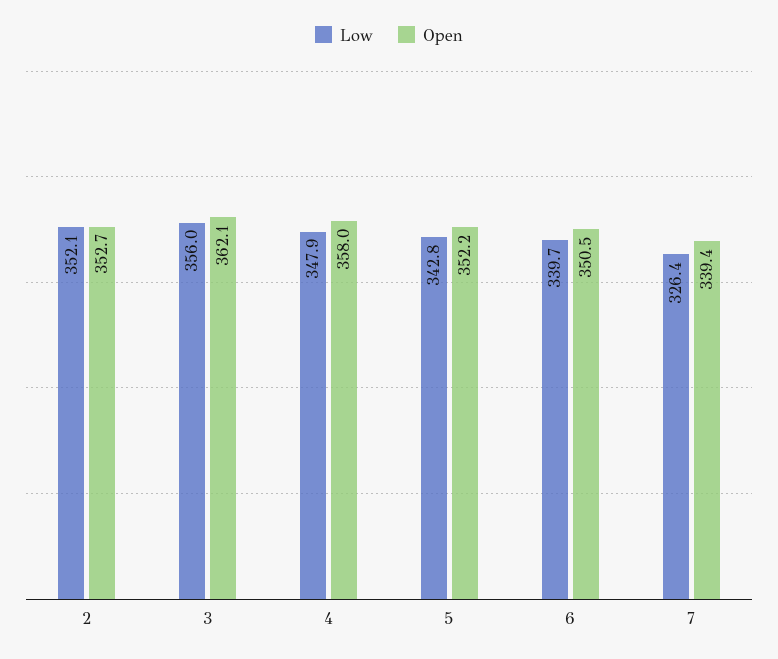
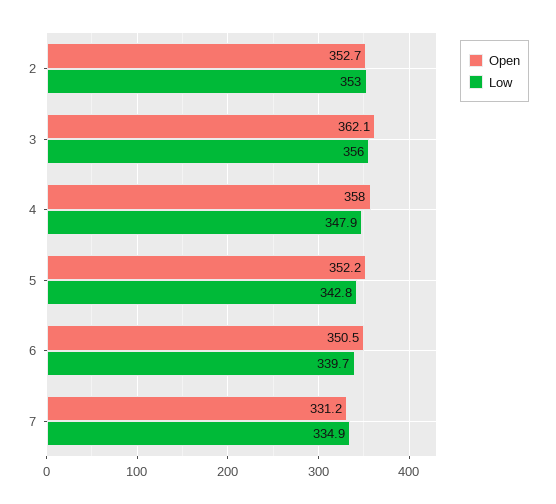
Low, 2: 352.1 -> 353
Low, 7: 326.4 -> 334.9
Open, 7: 339.4 -> 331.2

